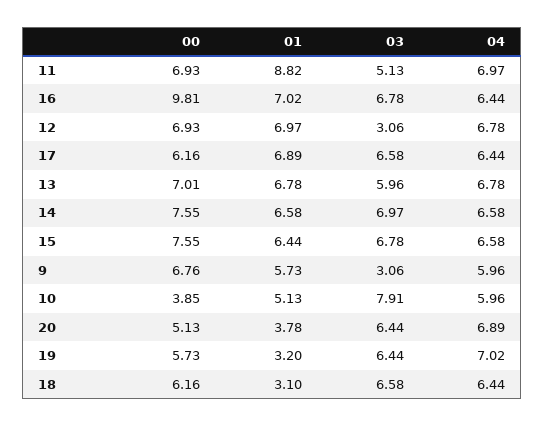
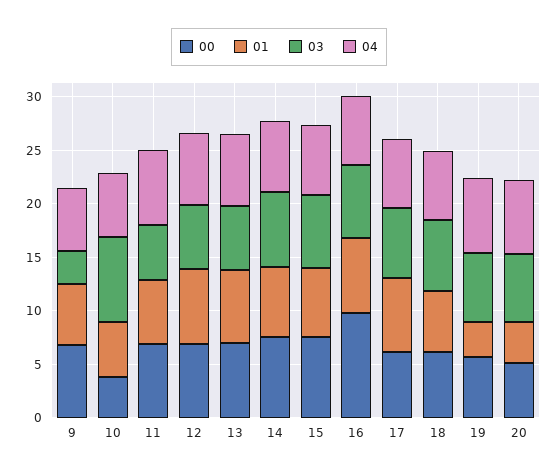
01, 11: 8.82 -> 6
03, 12: 3.06 -> 6
01, 18: 3.1 -> 6

